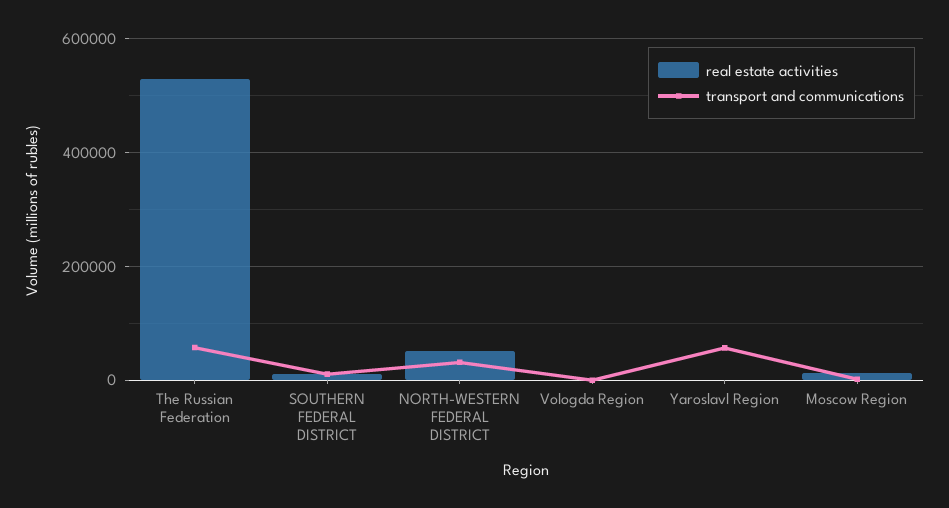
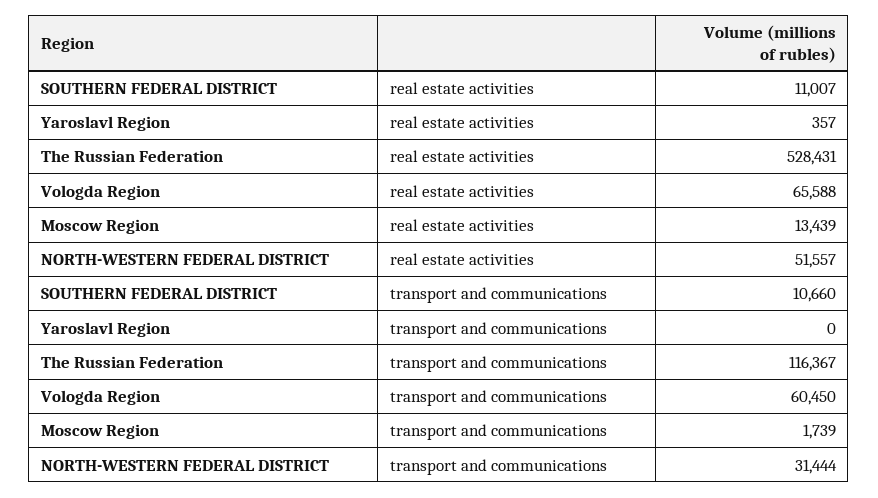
transport and communications, The Russian Federation: 60000 -> 116367
real estate activities, Vologda Region: 0 -> 65588
transport and communications, Vologda Region: 0 -> 60450
transport and communications, Yaroslavl Region: 60000 -> 0

